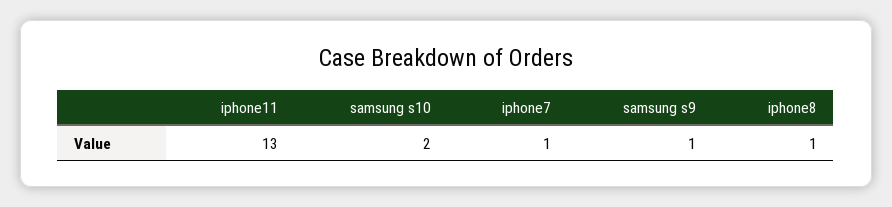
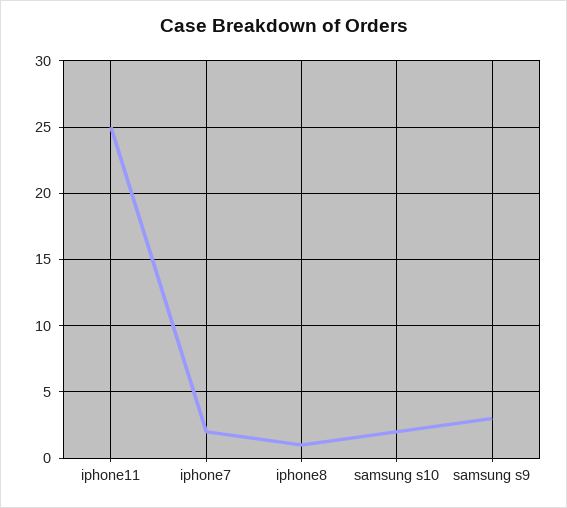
iphone11: 13 -> 25
iphone7: 1 -> 2
samsung s9: 1 -> 3

